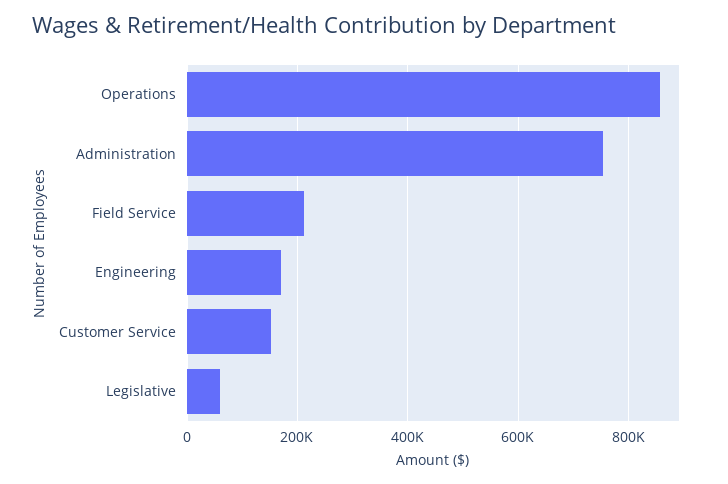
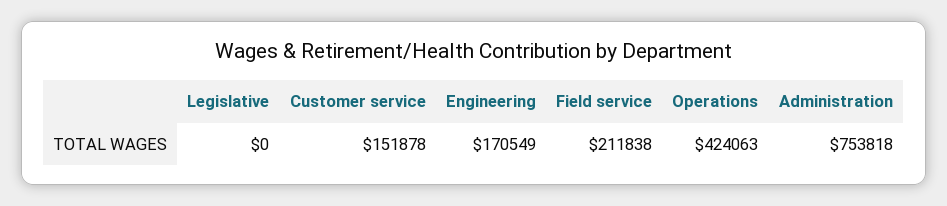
Operations: 860000 -> 424063
Legislative: 60000 -> 0

